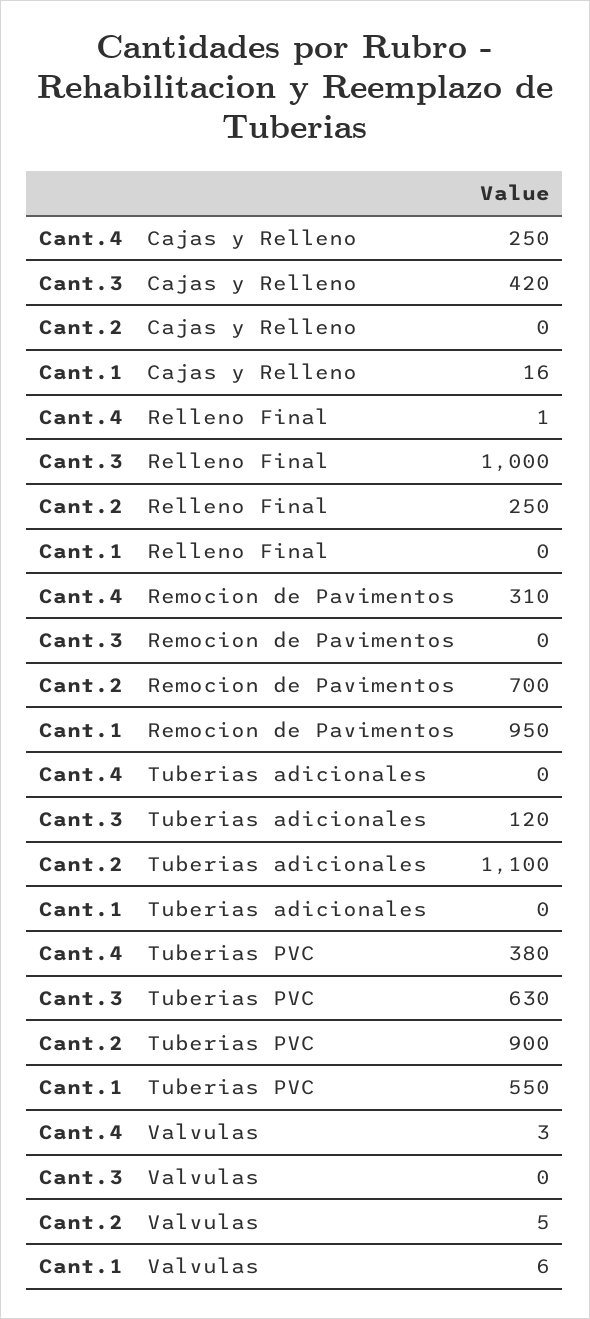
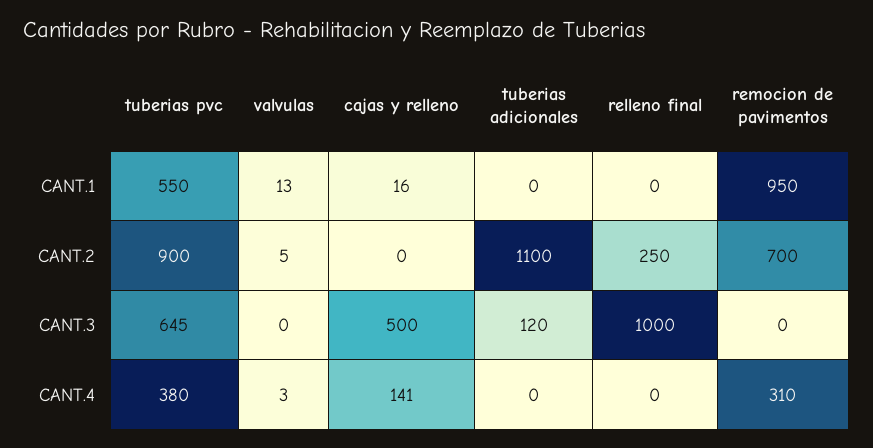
Cant.4, Cajas y Relleno: 250 -> 141
Cant.3, Cajas y Relleno: 420 -> 500
Cant.4, Relleno Final: 1 -> 0
Cant.3, Tuberias PVC: 630 -> 645
Cant.1, Valvulas: 6 -> 13

